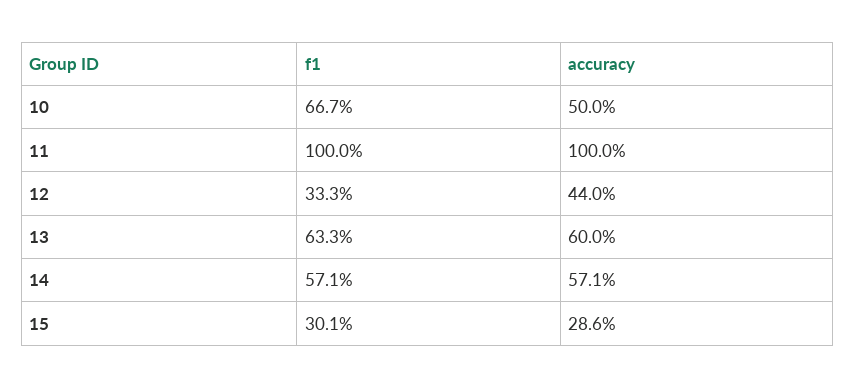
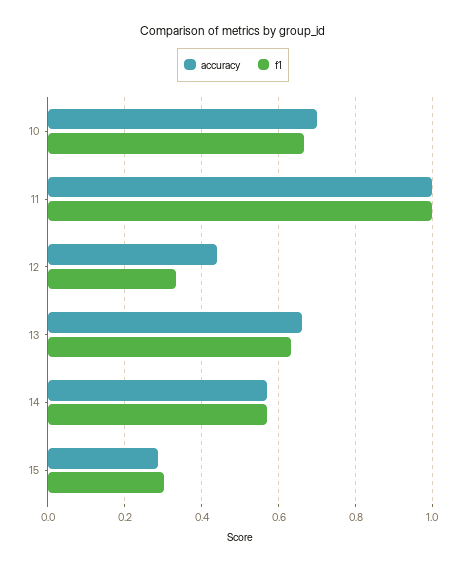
accuracy, 10: 0.5 -> 0.7
accuracy, 13: 0.6 -> 0.66

